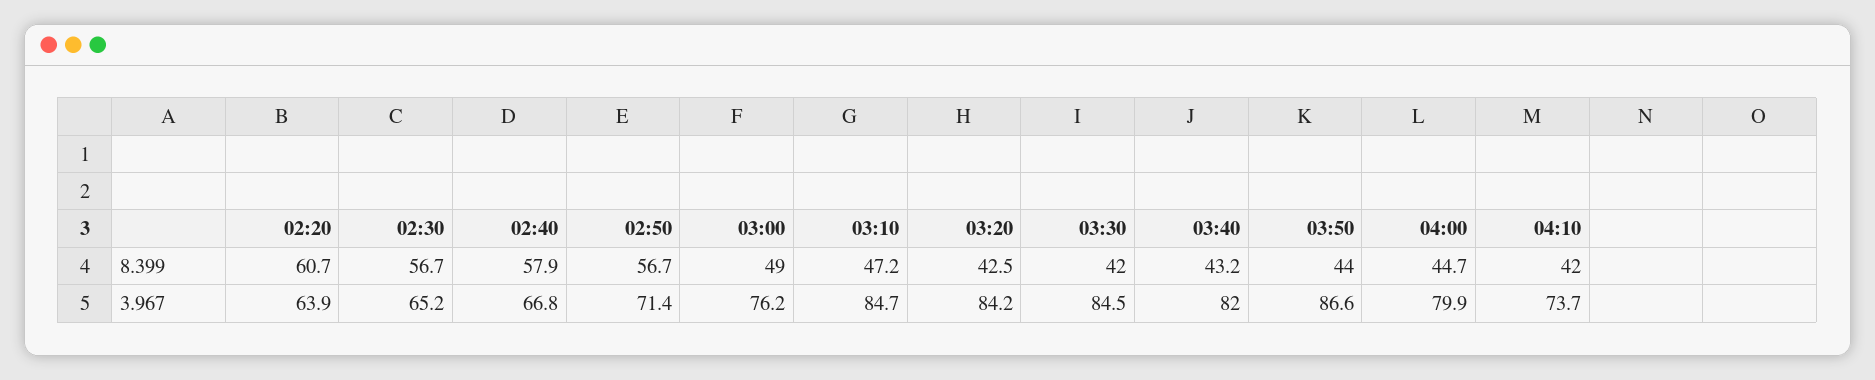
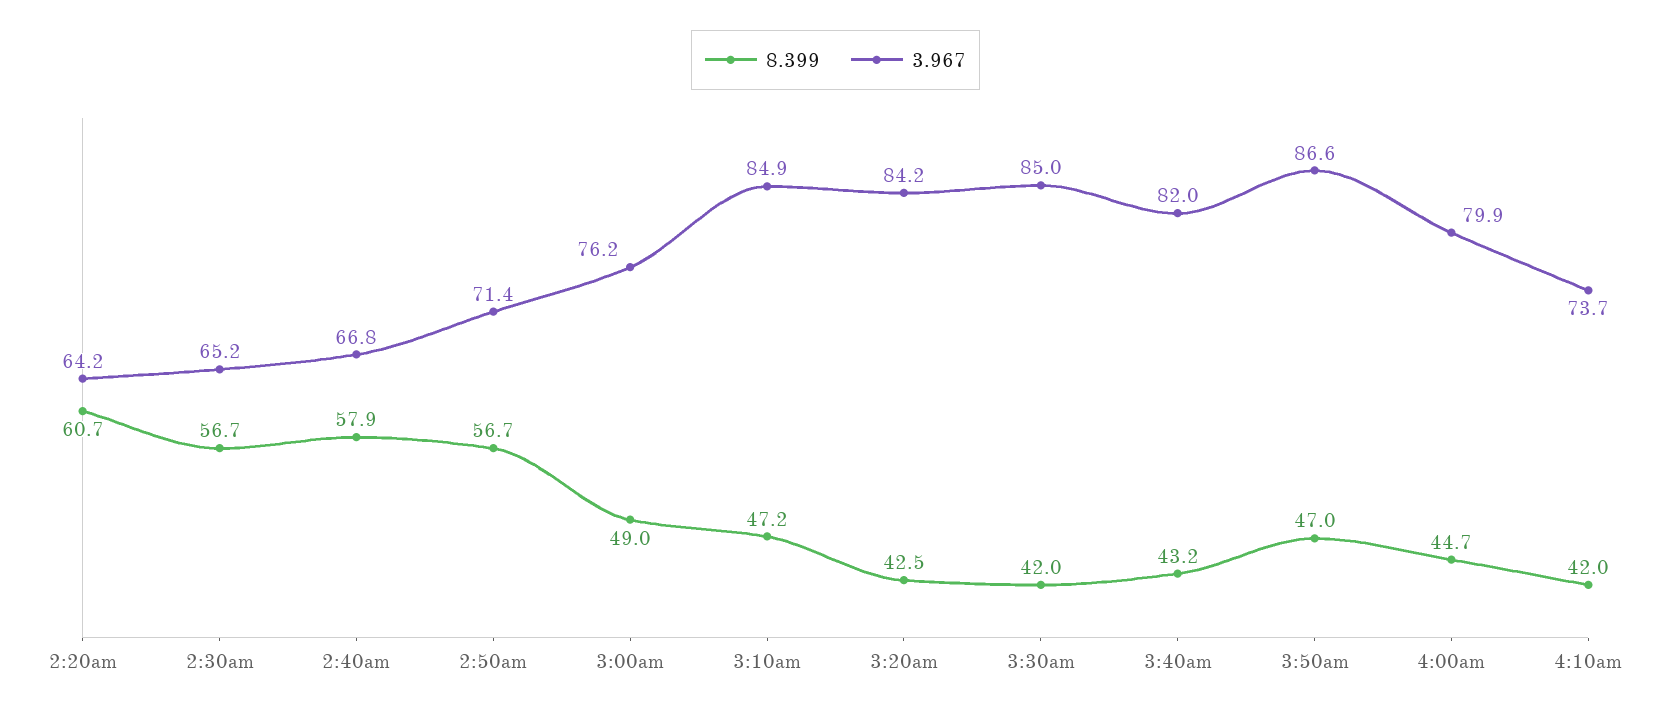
8.399, 03:50: 44 -> 47
3.967, 02:20: 63.9 -> 64.2
3.967, 03:10: 84.7 -> 84.9
3.967, 03:30: 84.5 -> 85

